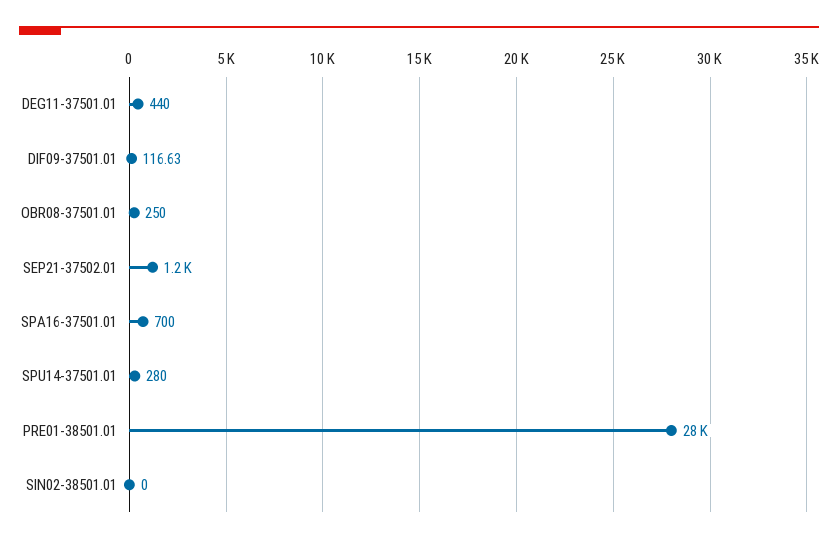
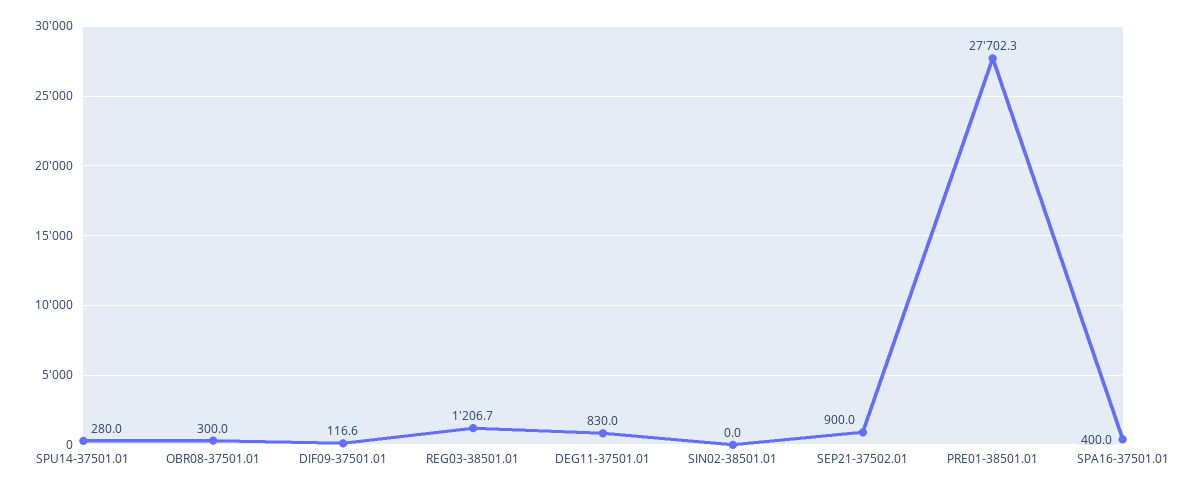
DEG11-37501.01: 440 -> 830
OBR08-37501.01: 250 -> 300
SEP21-37502.01: 1200 -> 900
SPA16-37501.01: 700 -> 400
REG03-38501.01: none -> 1206.7

